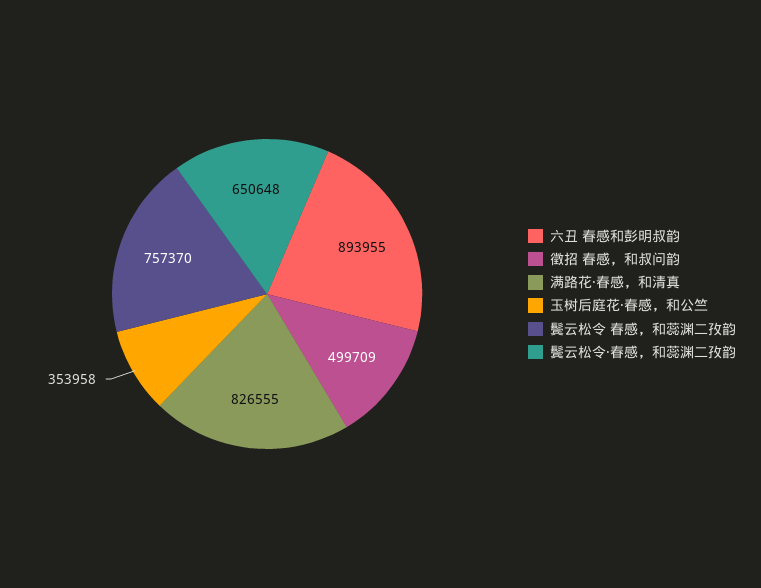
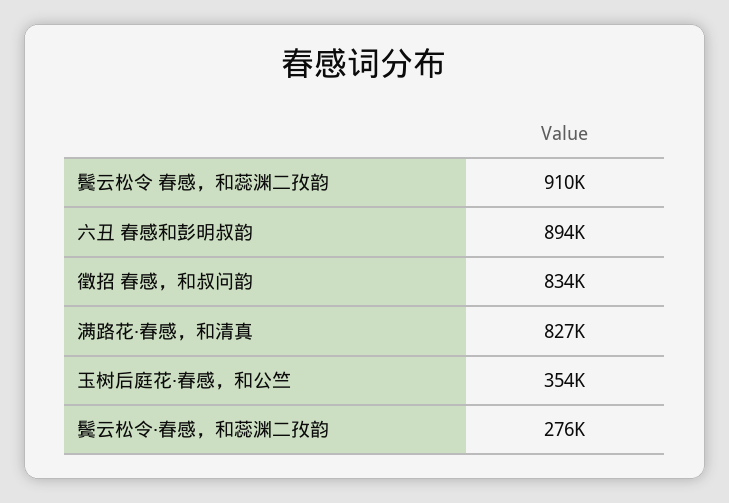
徵招 春感，和叔问韵: 499709 -> 834000
鬓云松令 春感，和蕊渊二孜韵: 757370 -> 910000
鬓云松令·春感，和蕊渊二孜韵: 650648 -> 276000

